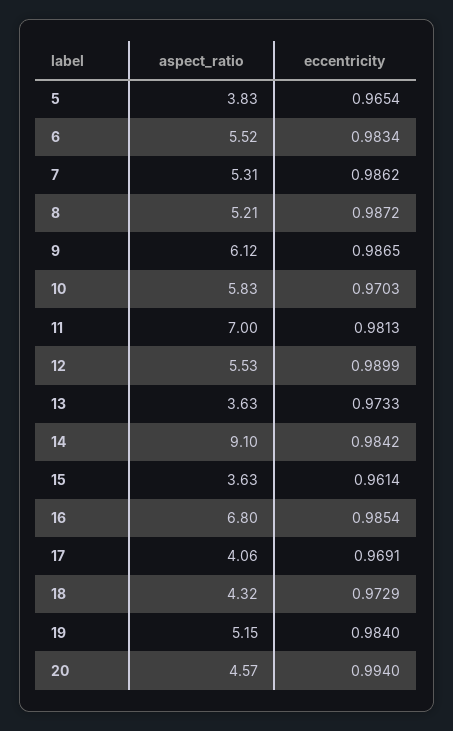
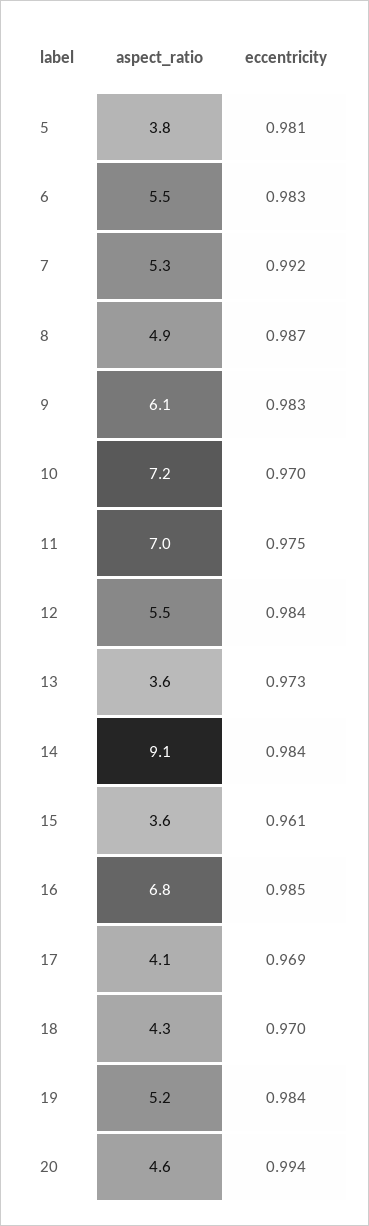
eccentricity, 5: 0.9654 -> 0.981
eccentricity, 7: 0.9862 -> 0.992
aspect_ratio, 8: 5.21 -> 4.9
eccentricity, 9: 0.9865 -> 0.983
aspect_ratio, 10: 5.83 -> 7.2
eccentricity, 11: 0.9813 -> 0.975
eccentricity, 12: 0.9899 -> 0.984
eccentricity, 18: 0.9729 -> 0.97

